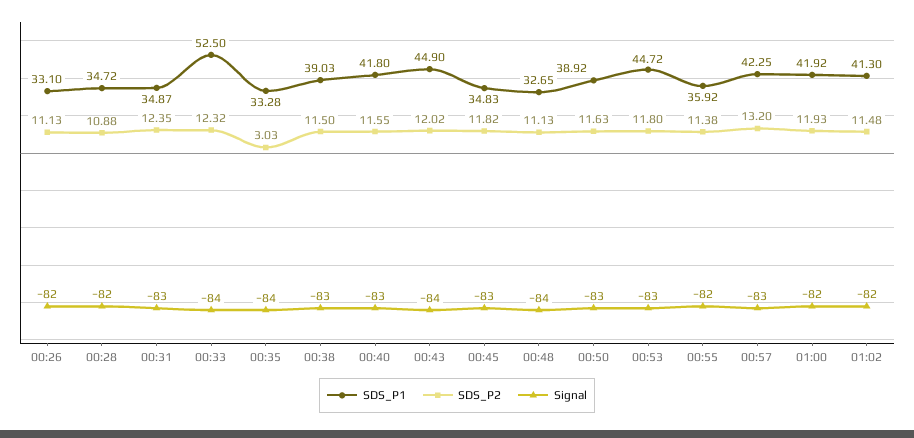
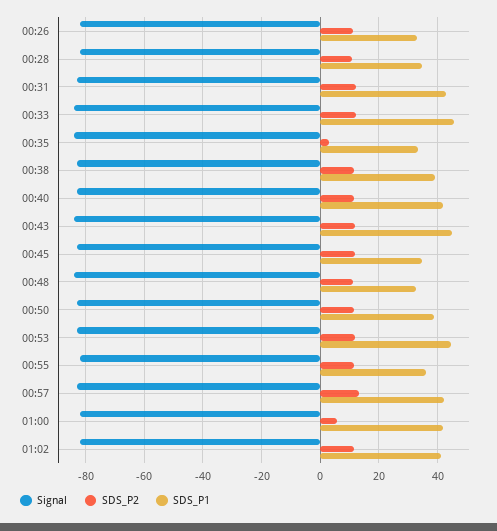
SDS_P1, 00:31: 34.87 -> 42.5
SDS_P1, 00:33: 52.5 -> 45
SDS_P2, 01:00: 11.93 -> 5

